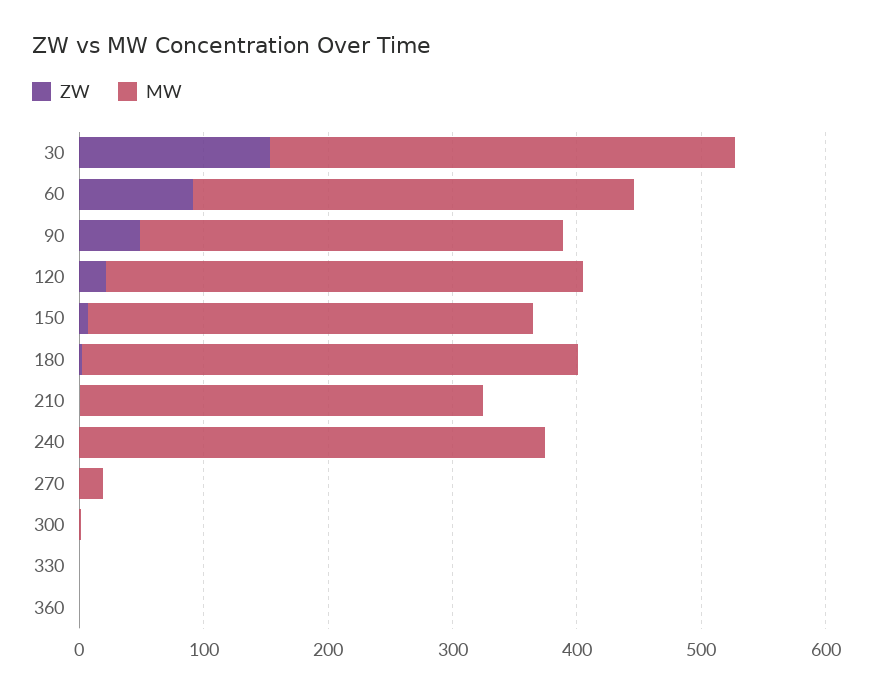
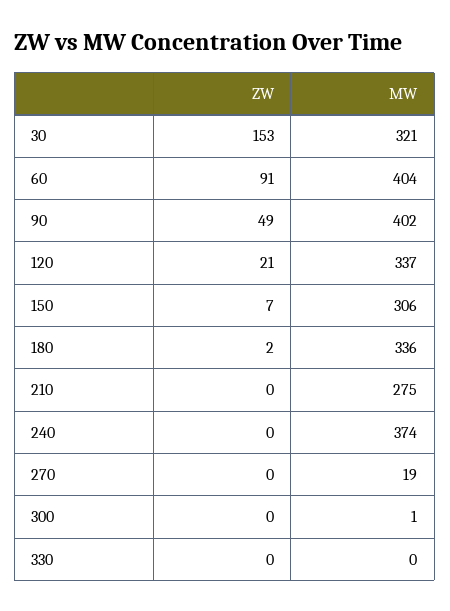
MW, 30: 380 -> 321
MW, 60: 360 -> 404
MW, 90: 340 -> 402
MW, 120: 380 -> 337
MW, 150: 360 -> 306
MW, 180: 400 -> 336
MW, 210: 320 -> 275
ZW, 360: 0 -> none
MW, 360: 0 -> none

